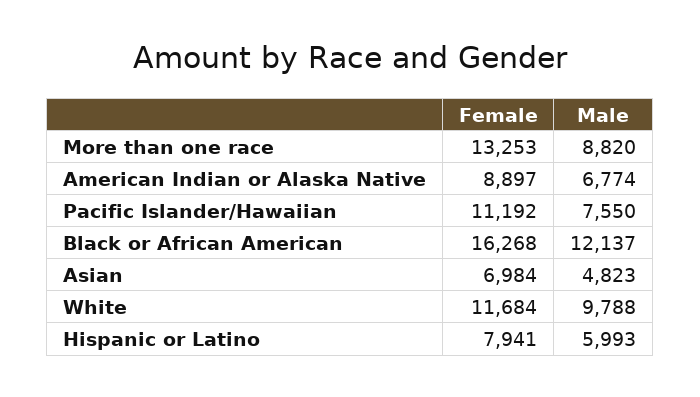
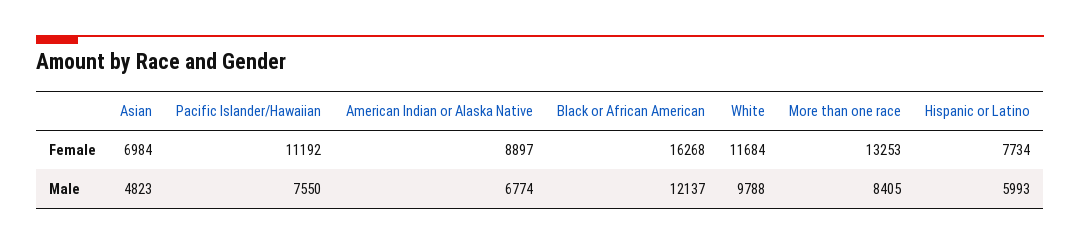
Male, More than one race: 8820 -> 8405
Female, Hispanic or Latino: 7941 -> 7734

